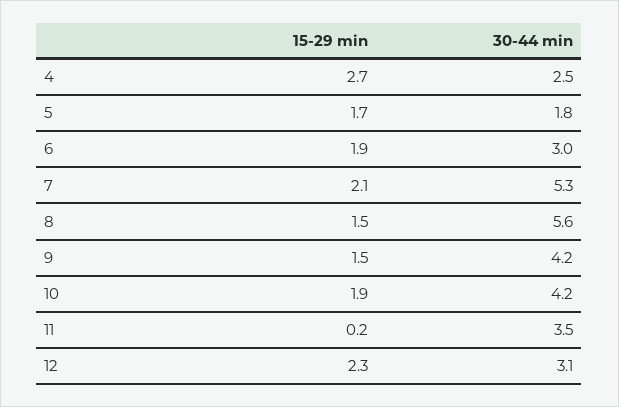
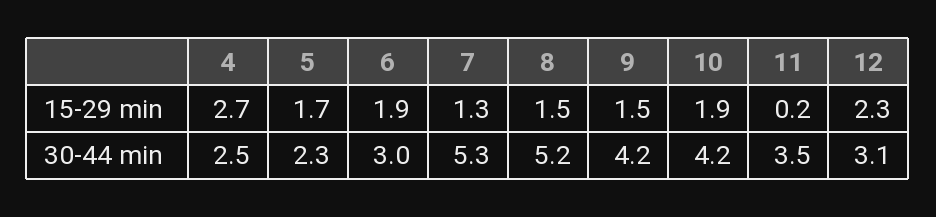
30-44 min, 5: 1.8 -> 2.3
15-29 min, 7: 2.1 -> 1.3
30-44 min, 8: 5.6 -> 5.2

